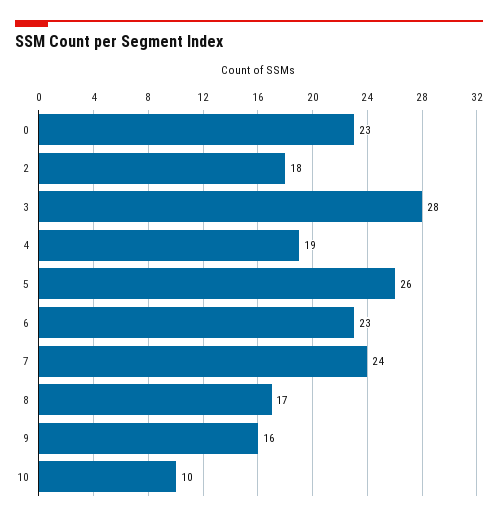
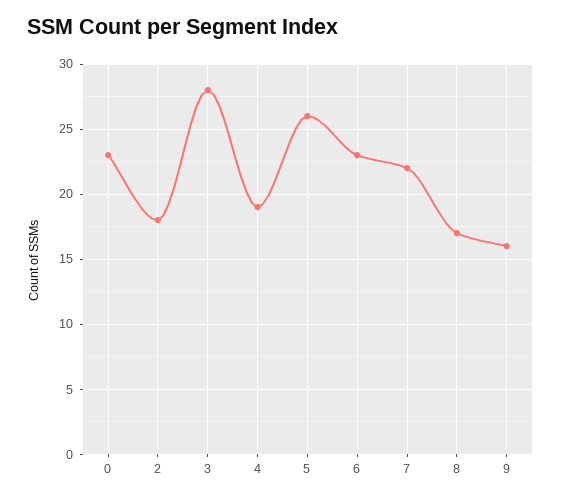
7: 24 -> 22
10: 10 -> none

